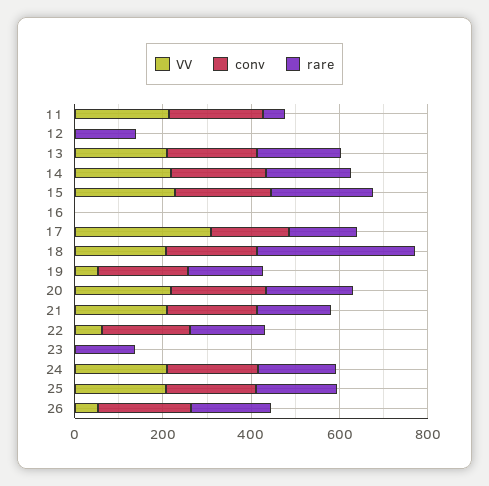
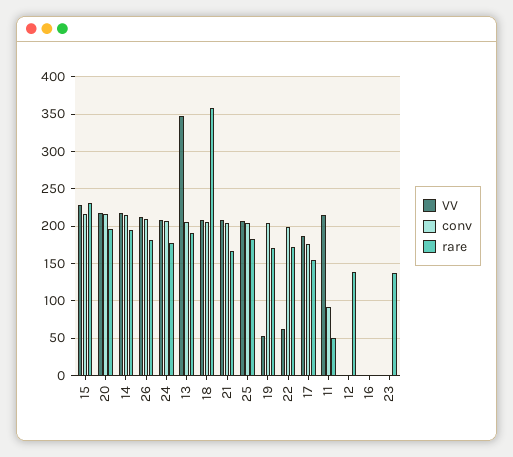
conv, 11: 200 -> 90
VV, 13: 200 -> 350
VV, 17: 300 -> 190
VV, 26: 50 -> 210

